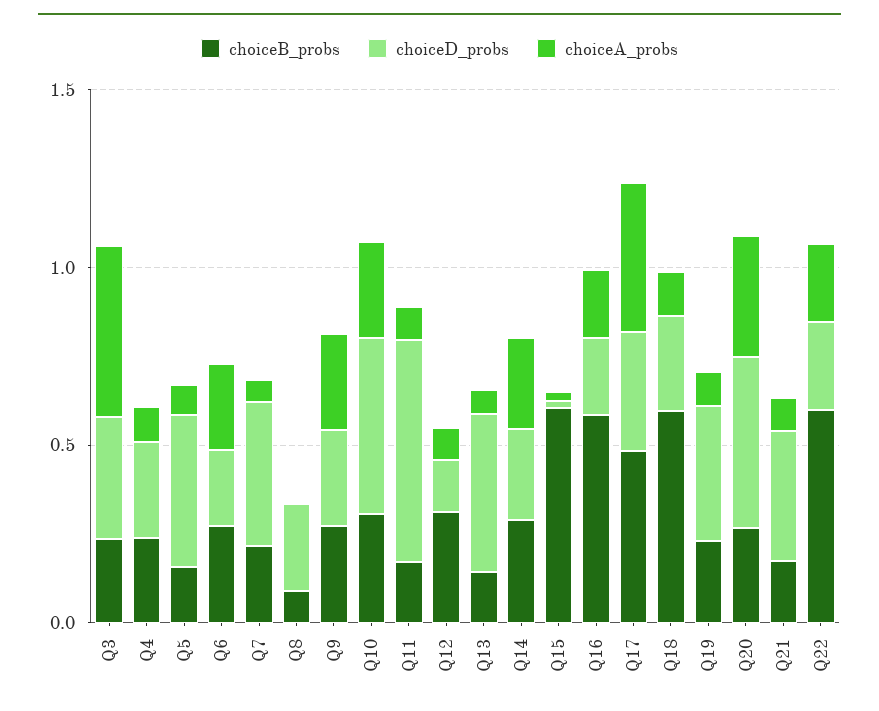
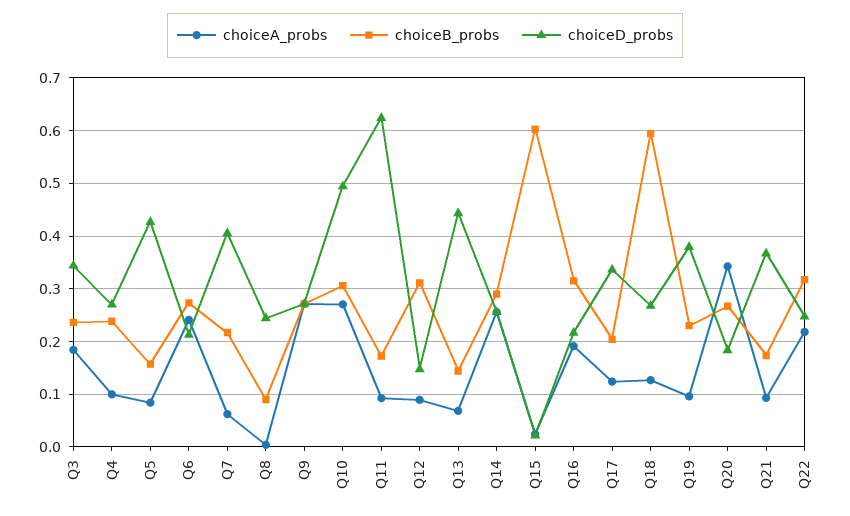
choiceA_probs, Q3: 0.5 -> 0.18
choiceB_probs, Q16: 0.6 -> 0.32
choiceB_probs, Q17: 0.5 -> 0.2
choiceA_probs, Q17: 0.4 -> 0.12
choiceD_probs, Q20: 0.5 -> 0.18
choiceB_probs, Q22: 0.6 -> 0.32

